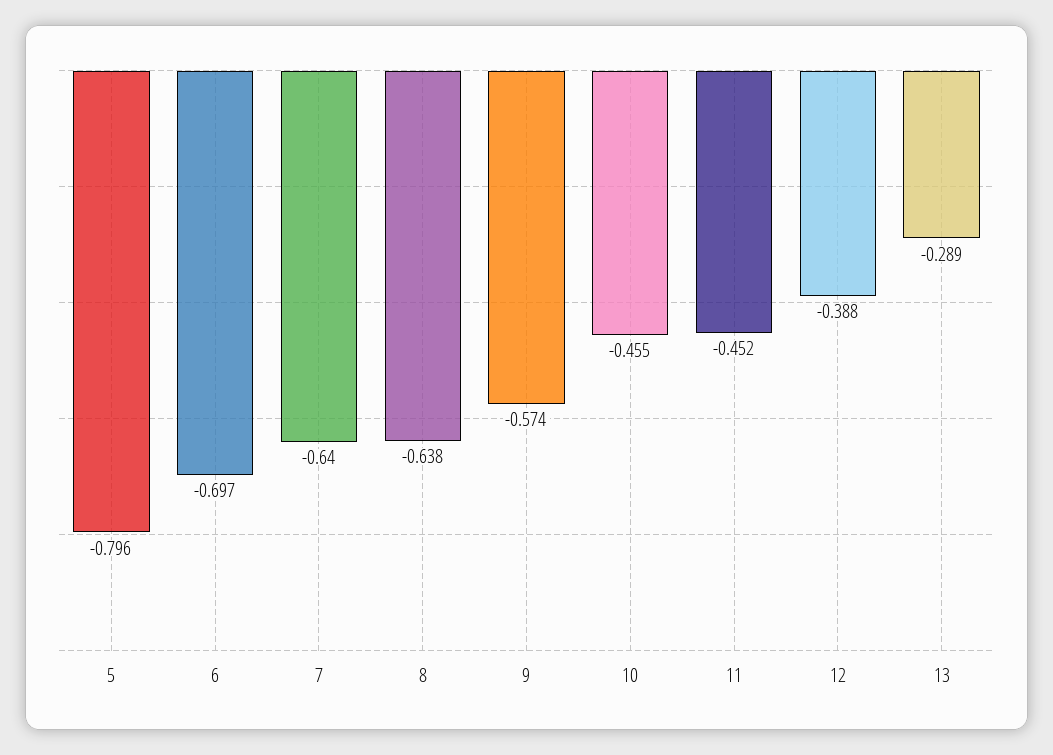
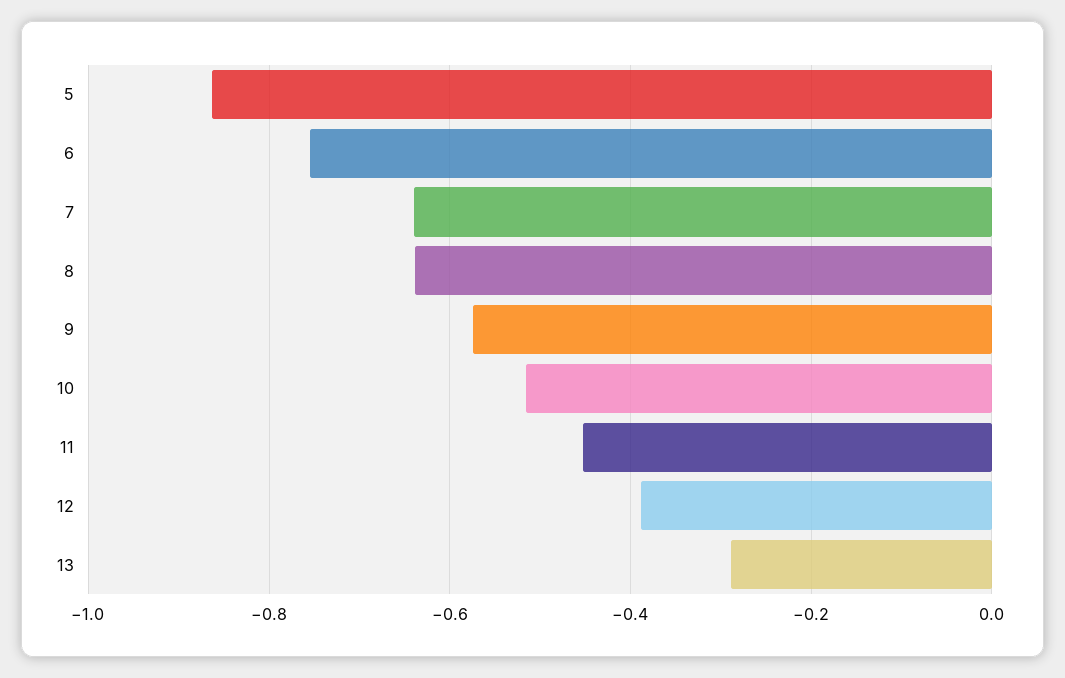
5: -0.796 -> -0.86
6: -0.697 -> -0.76
10: -0.455 -> -0.52

